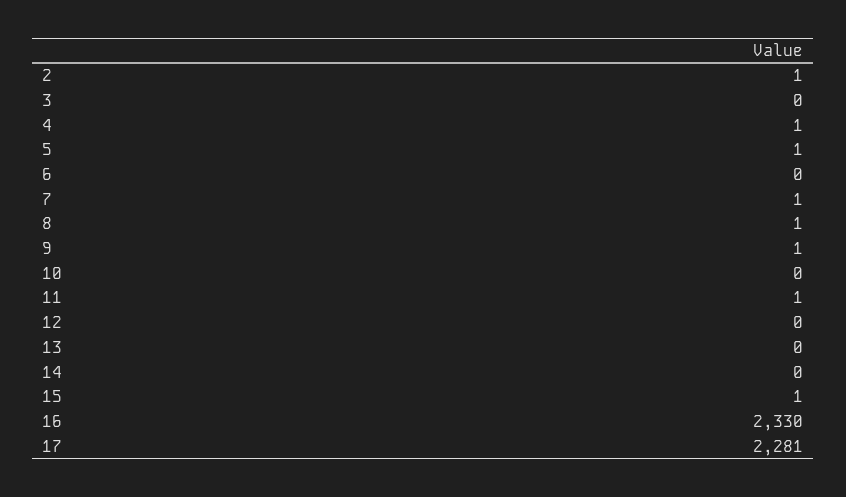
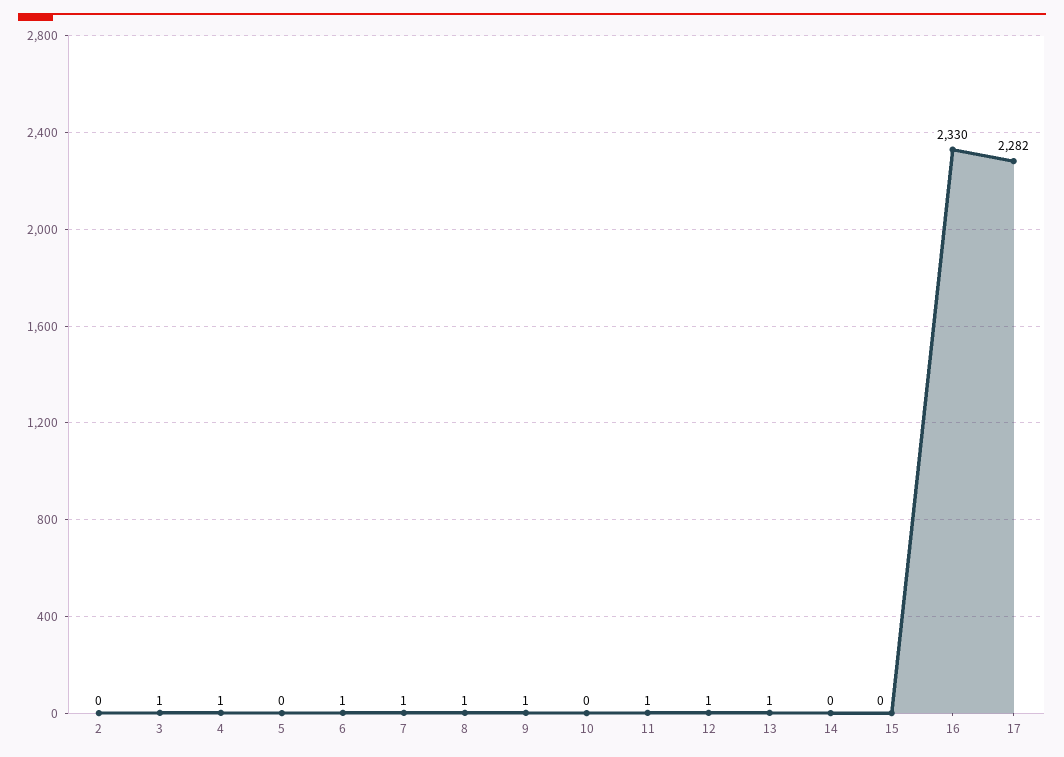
2: 1 -> 0
3: 0 -> 1
5: 1 -> 0
6: 0 -> 1
12: 0 -> 1
13: 0 -> 1
15: 1 -> 0
17: 2281 -> 2282

